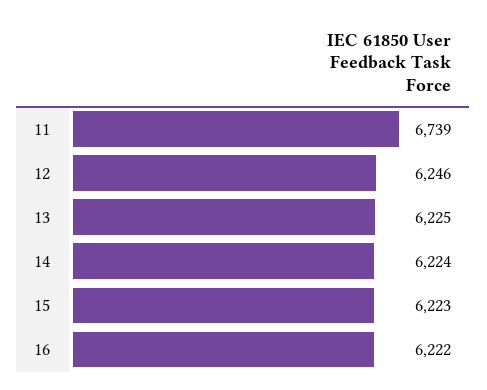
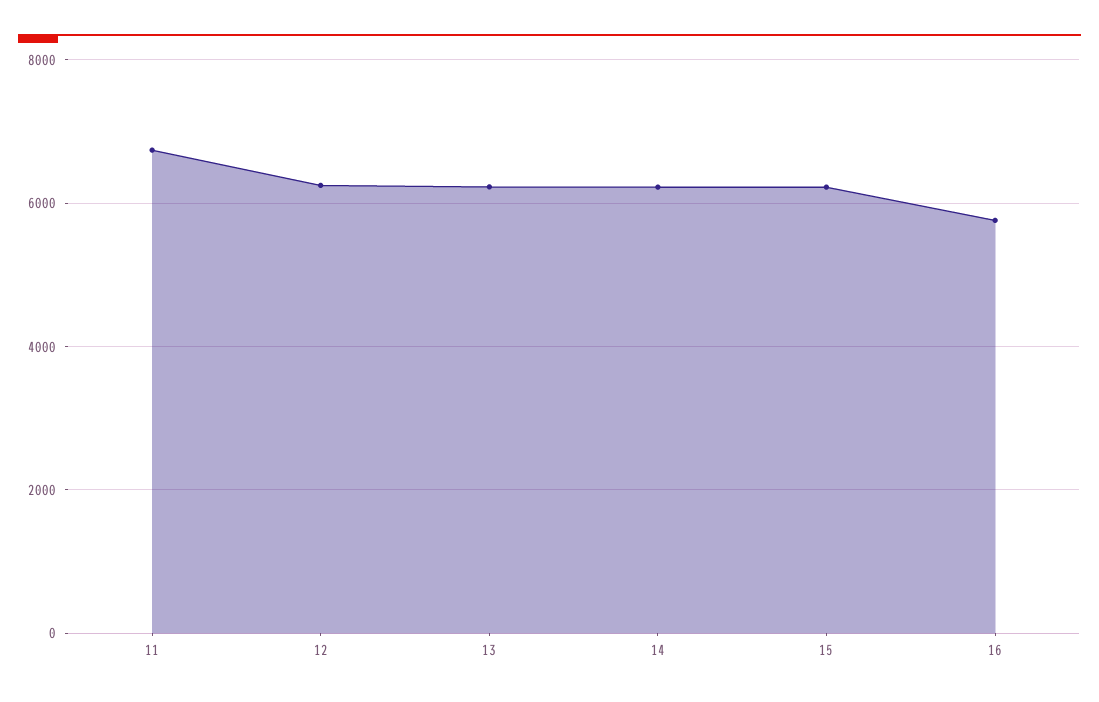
16: 6222 -> 5800

